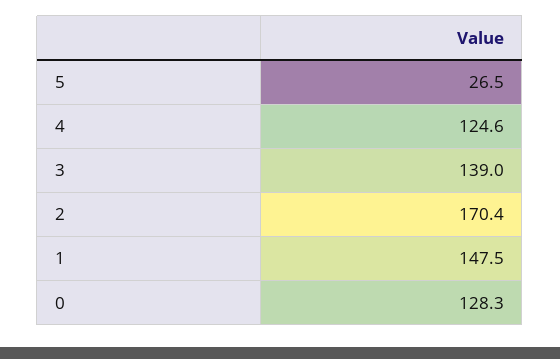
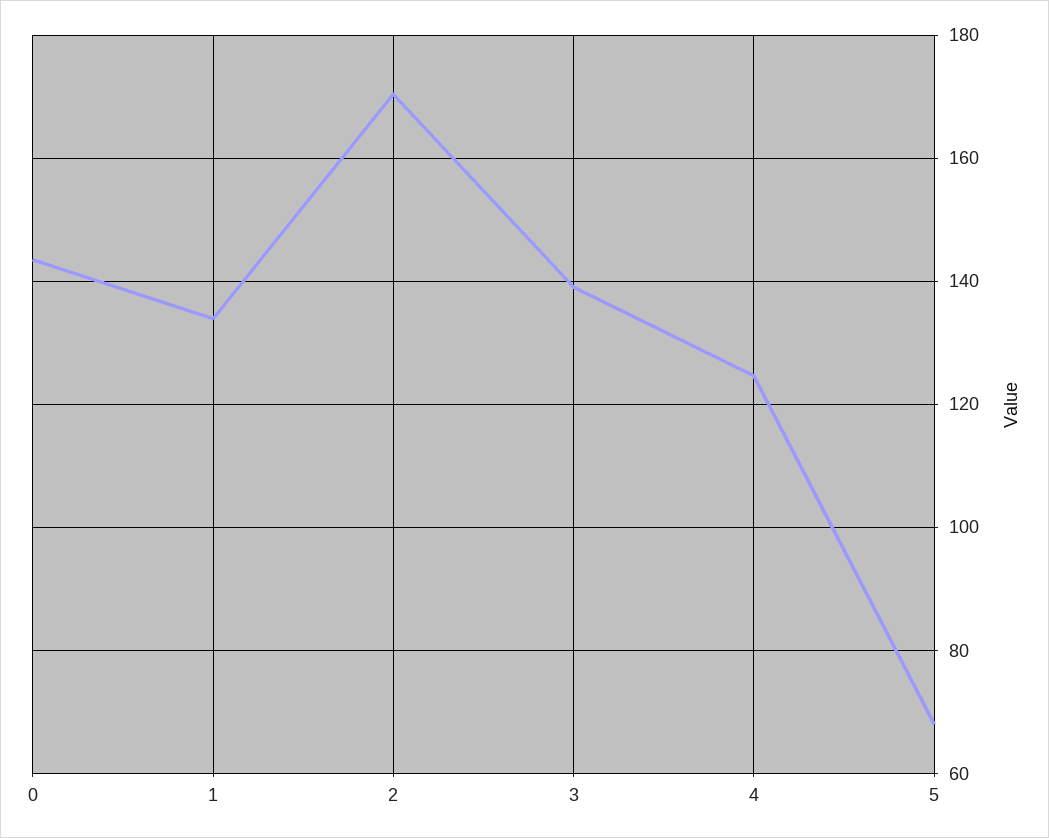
5: 26.5 -> 68
1: 147.5 -> 134
0: 128.3 -> 144

